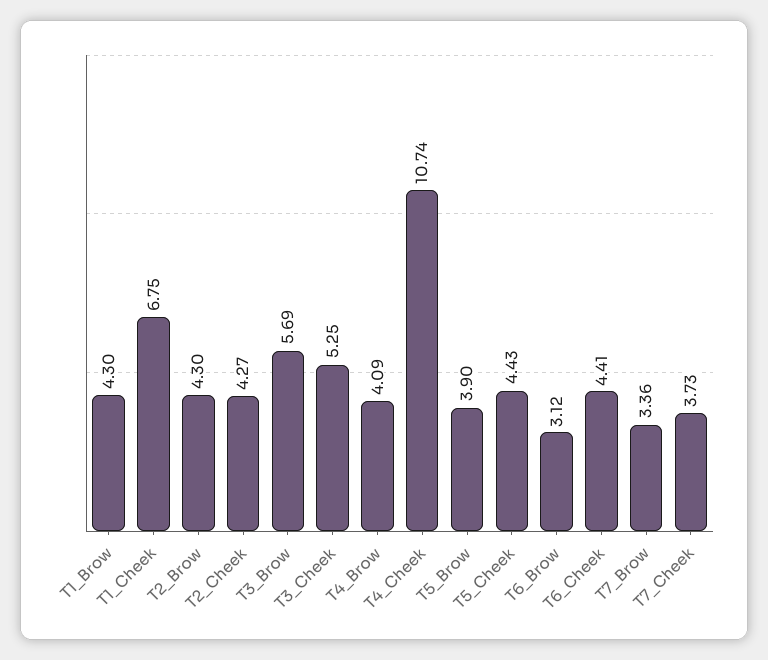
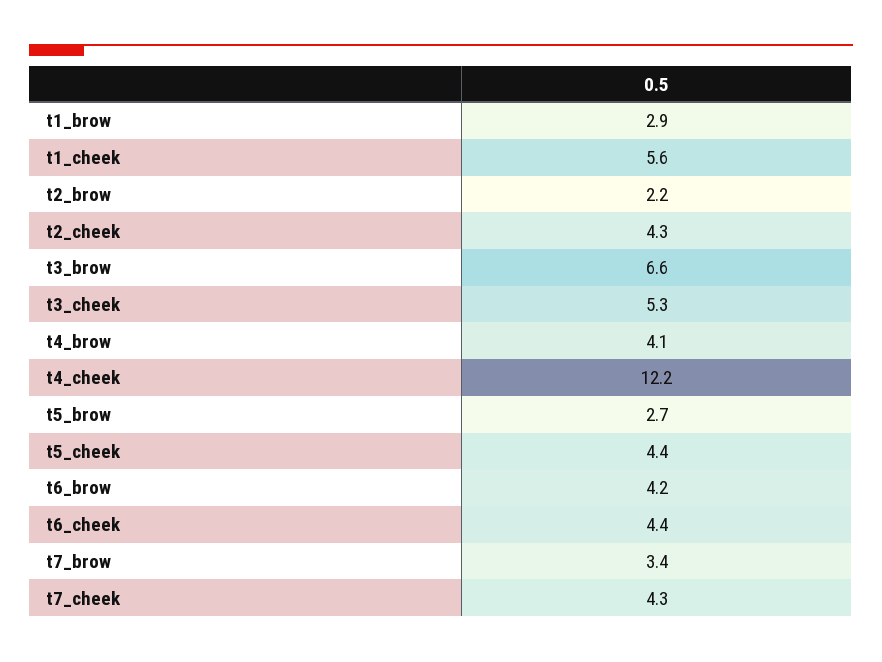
T1_Brow: 4.3 -> 2.9
T1_Cheek: 6.75 -> 5.6
T2_Brow: 4.3 -> 2.2
T3_Brow: 5.69 -> 6.6
T4_Cheek: 10.74 -> 12.2
T5_Brow: 3.9 -> 2.7
T6_Brow: 3.12 -> 4.2
T7_Cheek: 3.73 -> 4.3

